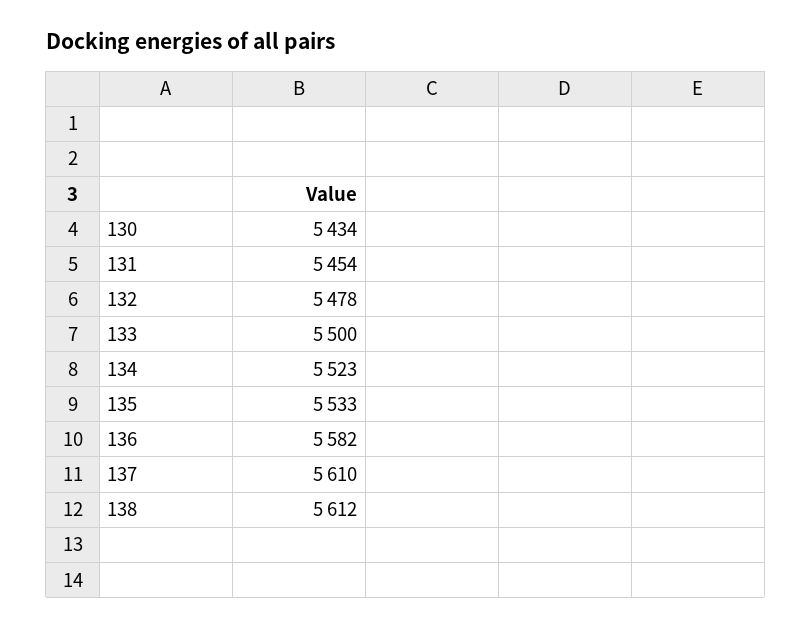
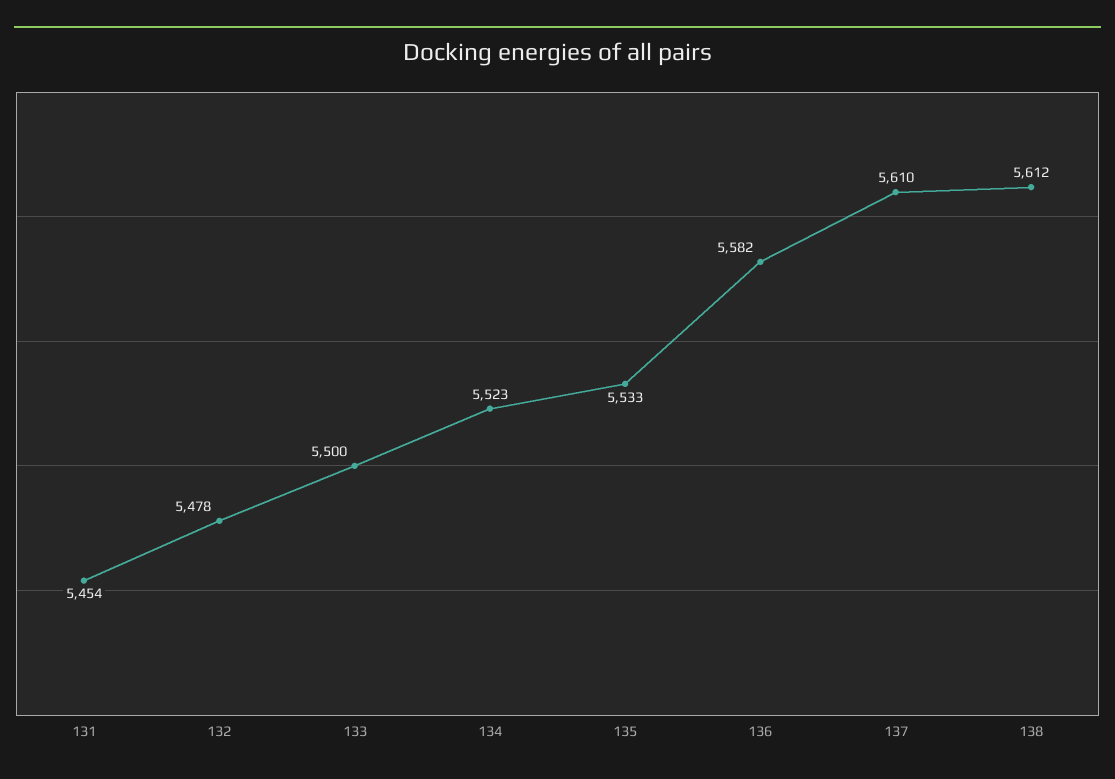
130: 5434 -> none

